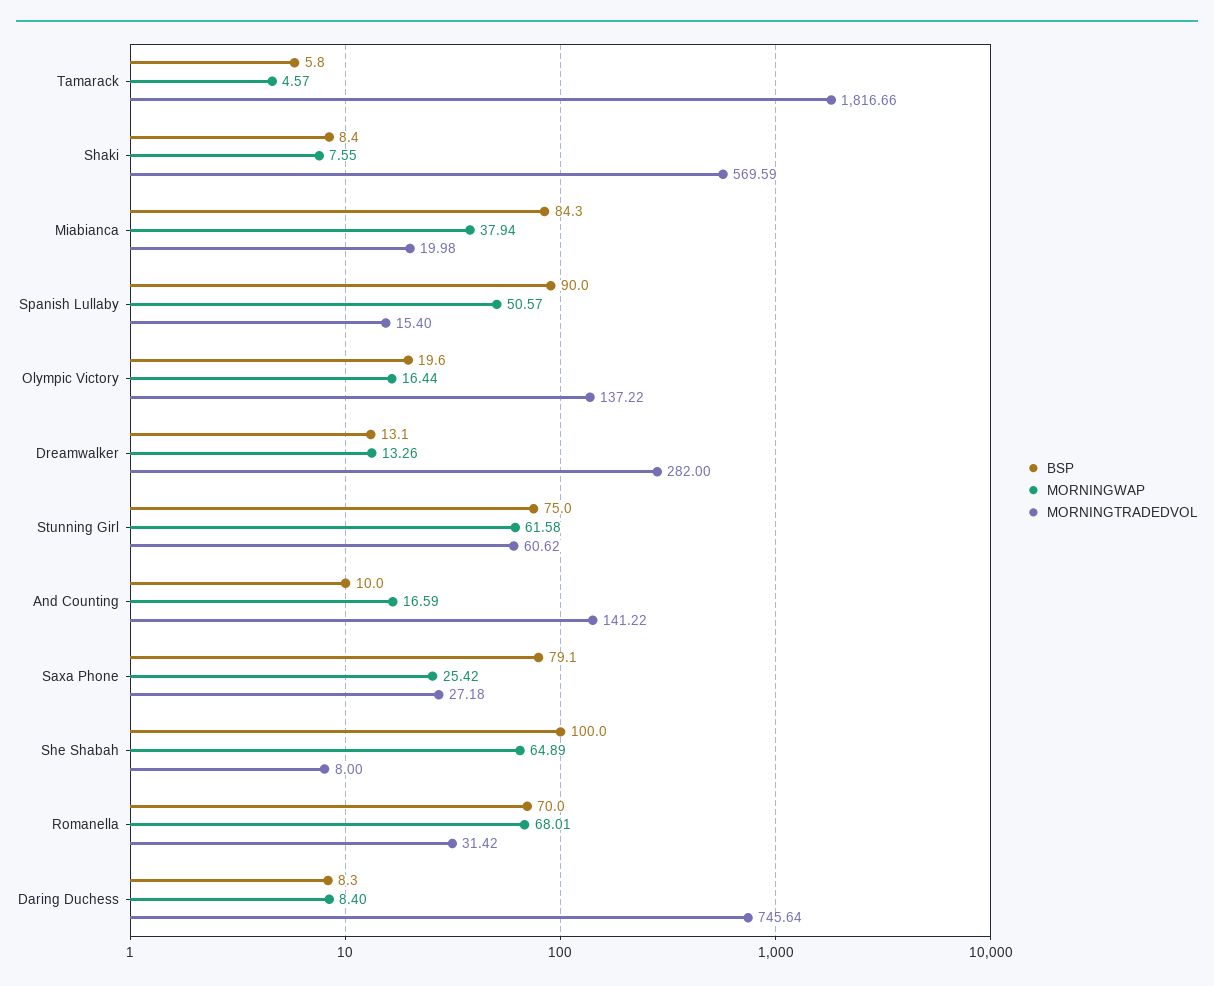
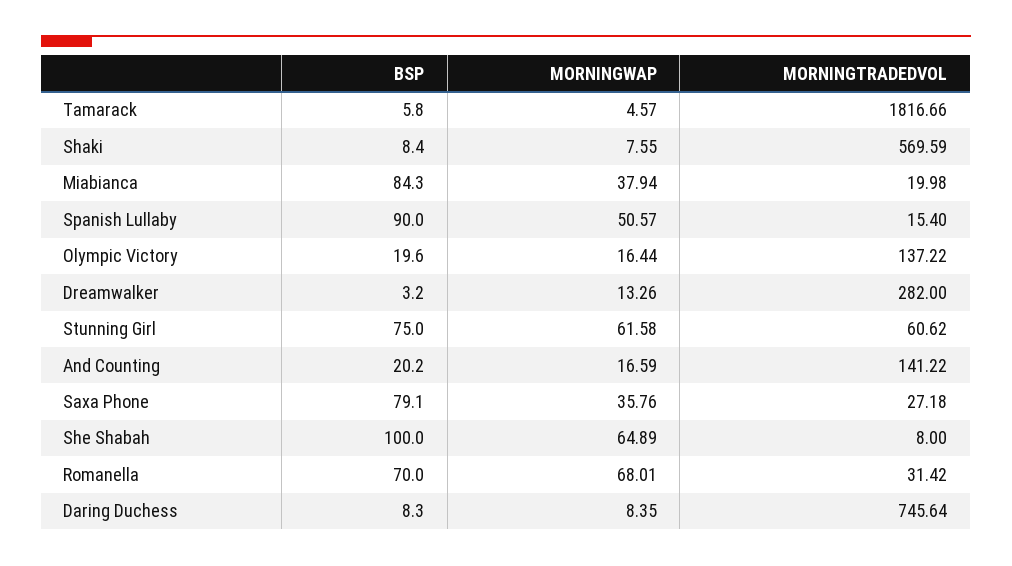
BSP, Dreamwalker: 13.1 -> 3.2
BSP, And Counting: 10 -> 20.2
MORNINGWAP, Saxa Phone: 25.42 -> 35.76
MORNINGWAP, Daring Duchess: 8.4 -> 8.35

